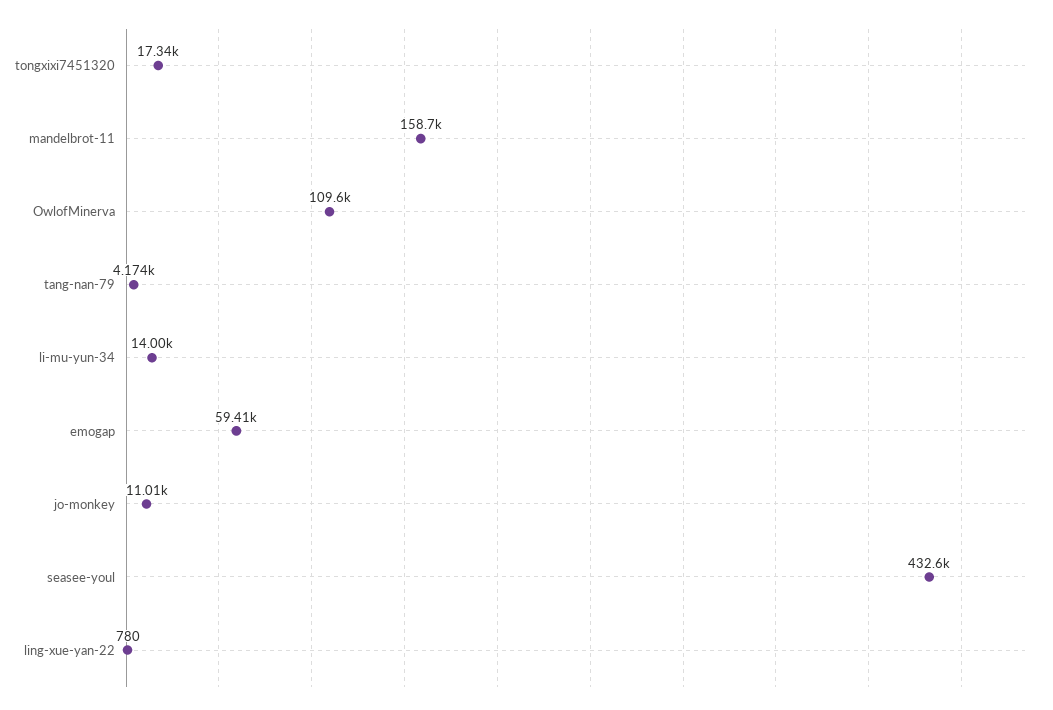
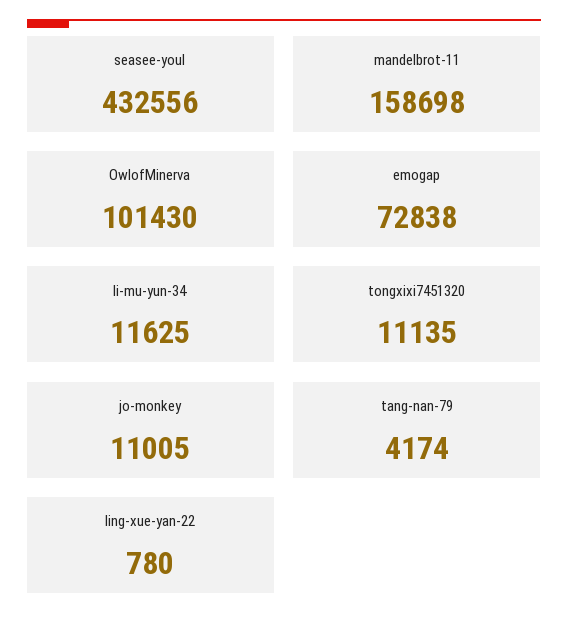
tongxixi7451320: 17340 -> 11135
OwlofMinerva: 109600 -> 101430
li-mu-yun-34: 14000 -> 11625
emogap: 59410 -> 72838

